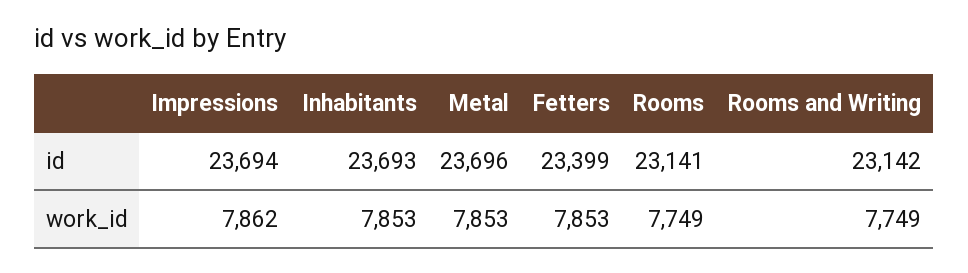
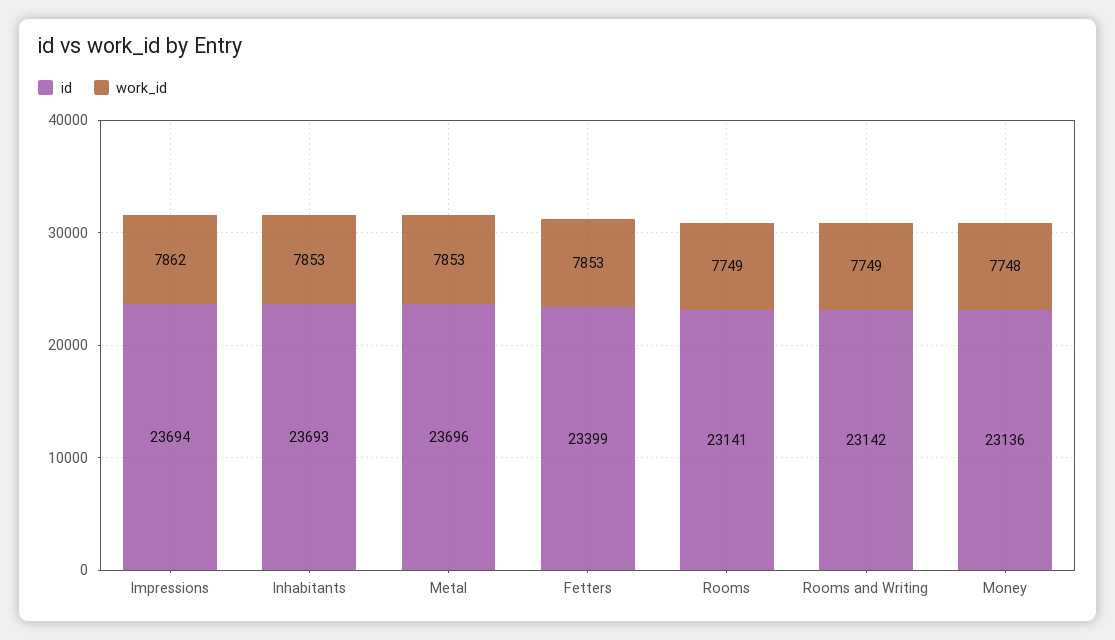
id, Money: none -> 23136
work_id, Money: none -> 7748

